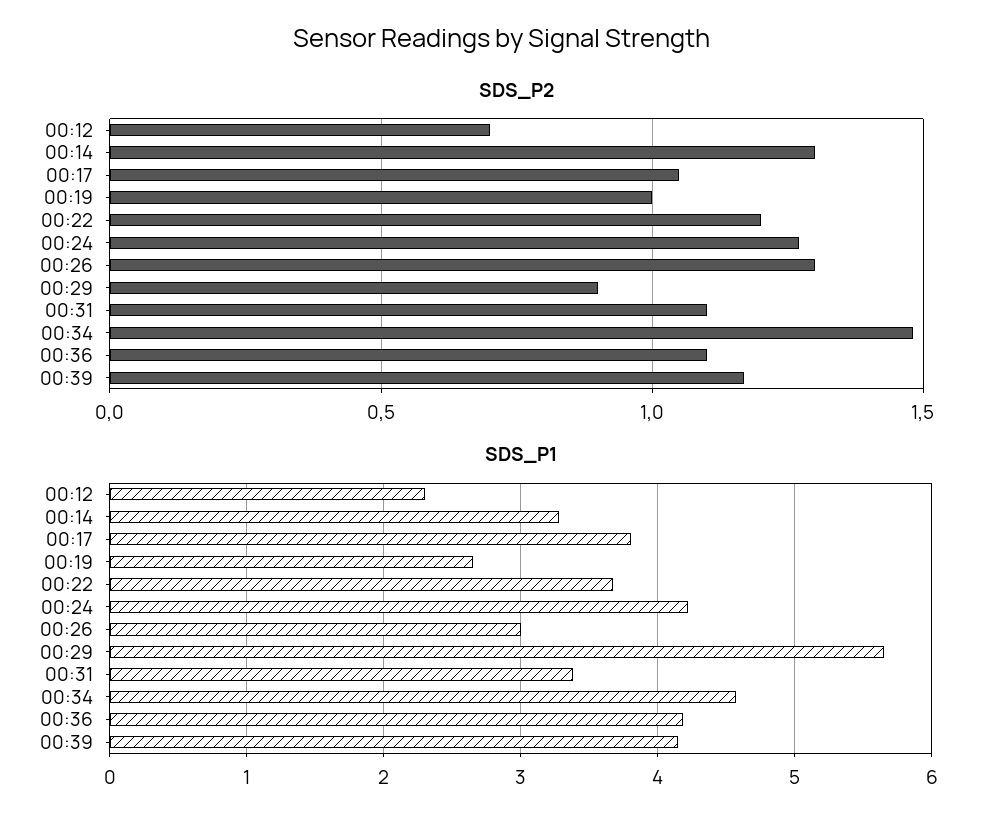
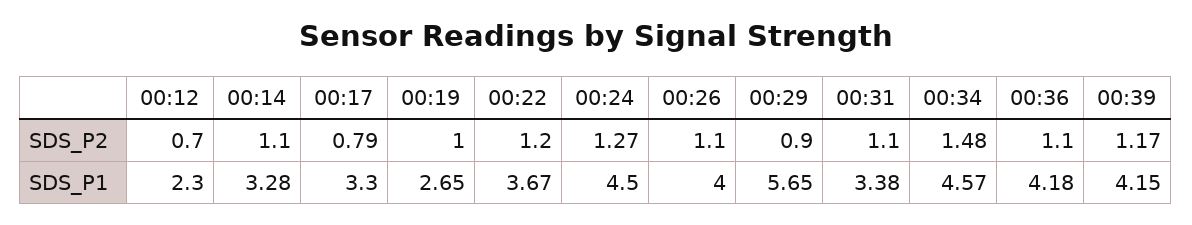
SDS_P2, 00:14: 1.3 -> 1.1
SDS_P2, 00:17: 1.05 -> 0.79
SDS_P2, 00:26: 1.3 -> 1.1
SDS_P1, 00:17: 3.8 -> 3.3
SDS_P1, 00:24: 4.2 -> 4.5
SDS_P1, 00:26: 3 -> 4

